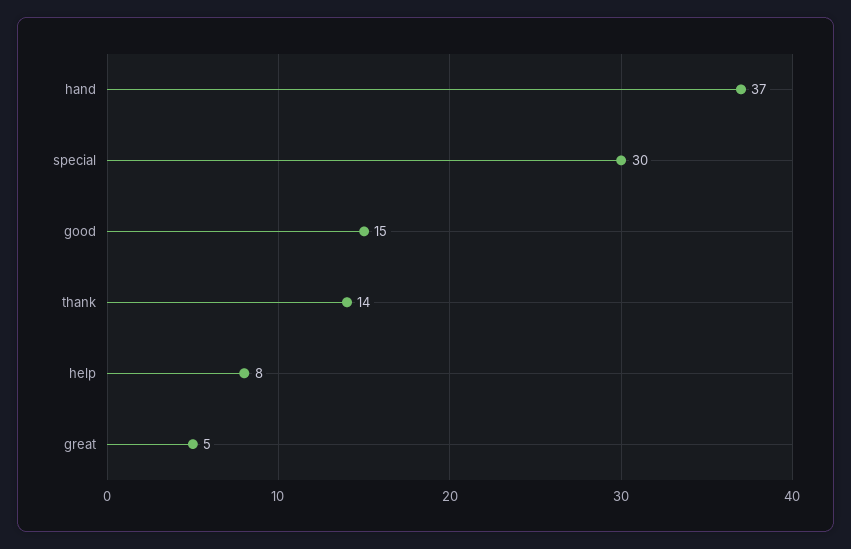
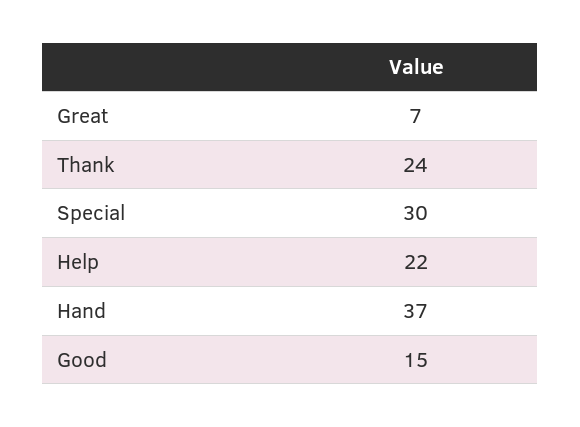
thank: 14 -> 24
help: 8 -> 22
great: 5 -> 7

